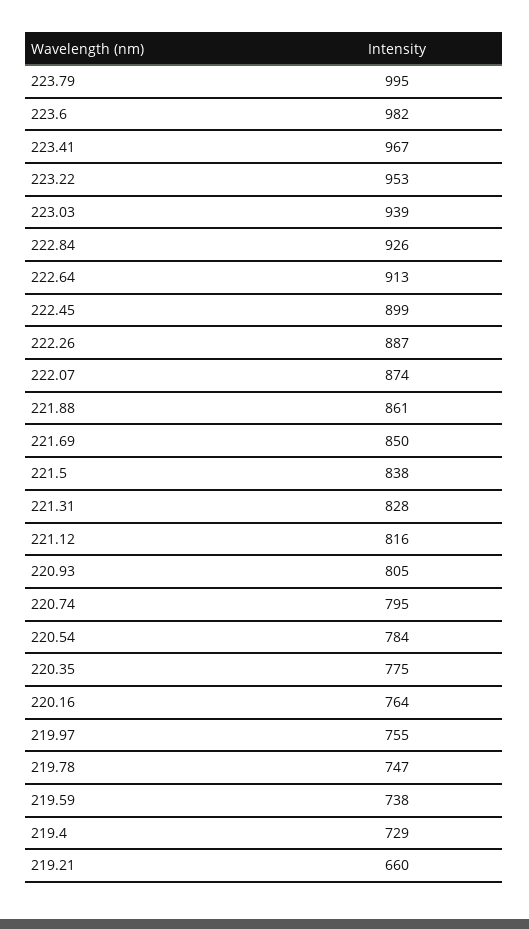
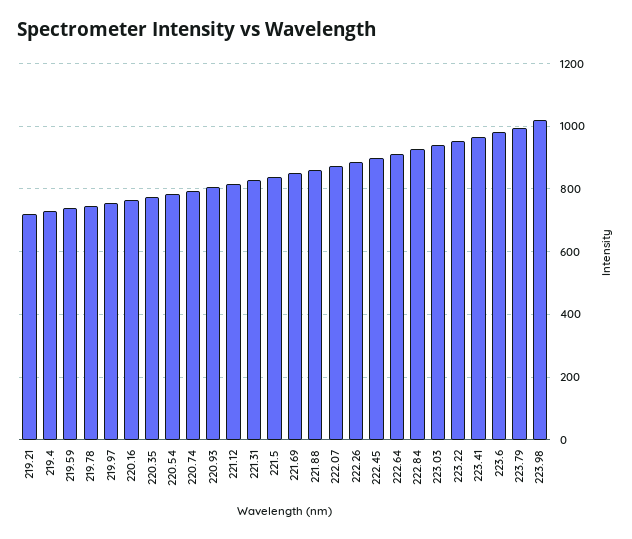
219.21: 660 -> 720
223.98: none -> 1020

